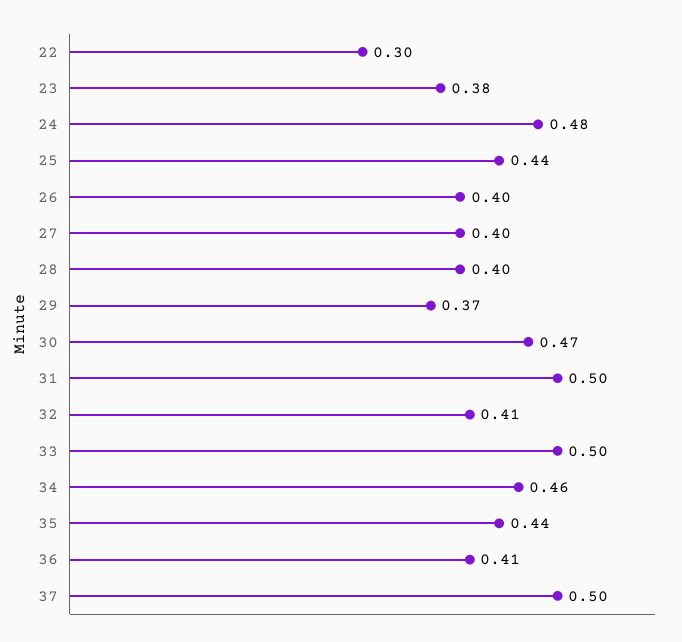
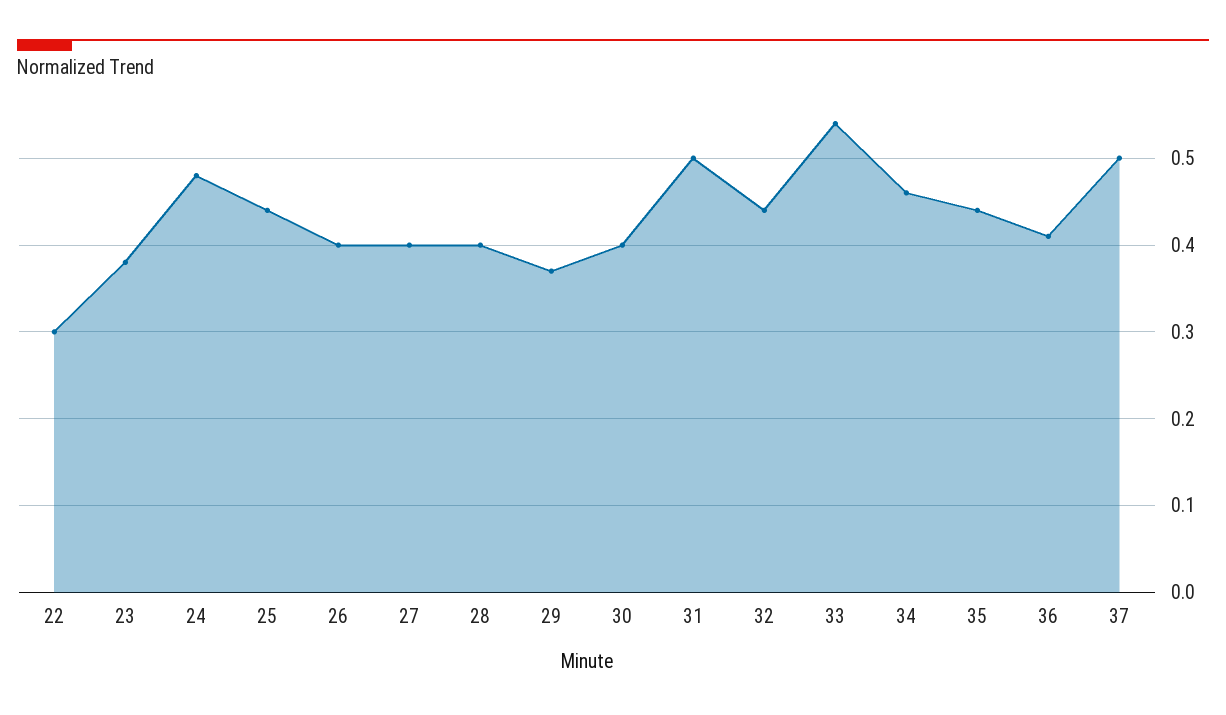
30: 0.47 -> 0.4
32: 0.41 -> 0.44
33: 0.5 -> 0.54

